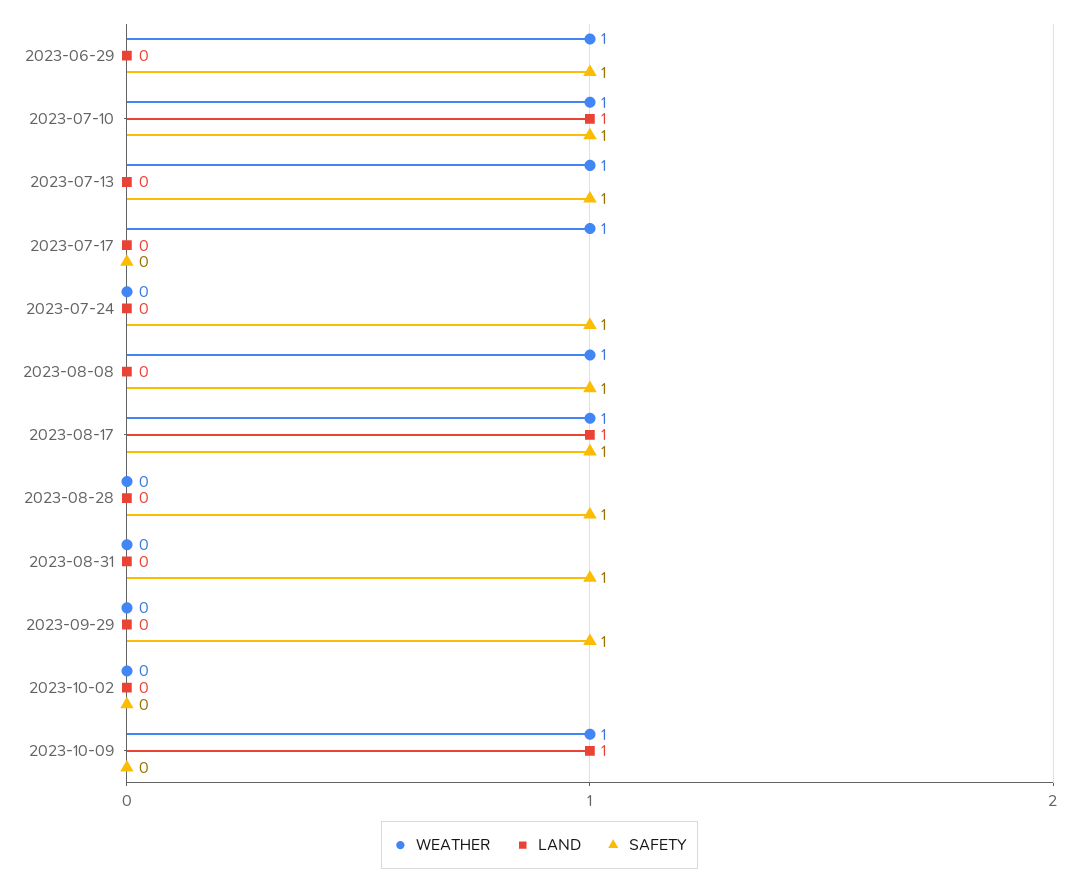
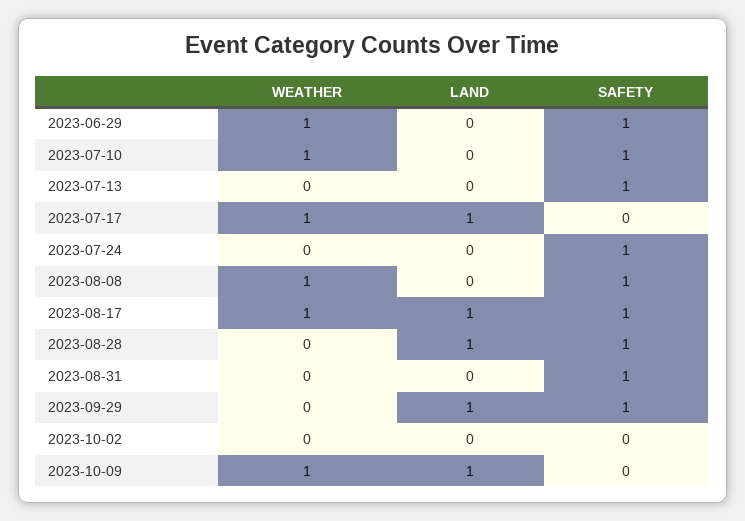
LAND, 2023-07-10: 1 -> 0
WEATHER, 2023-07-13: 1 -> 0
LAND, 2023-07-17: 0 -> 1
LAND, 2023-08-28: 0 -> 1
LAND, 2023-09-29: 0 -> 1

